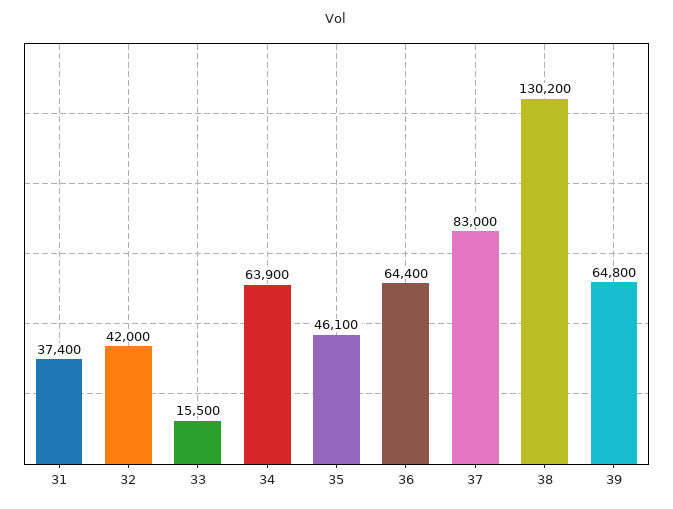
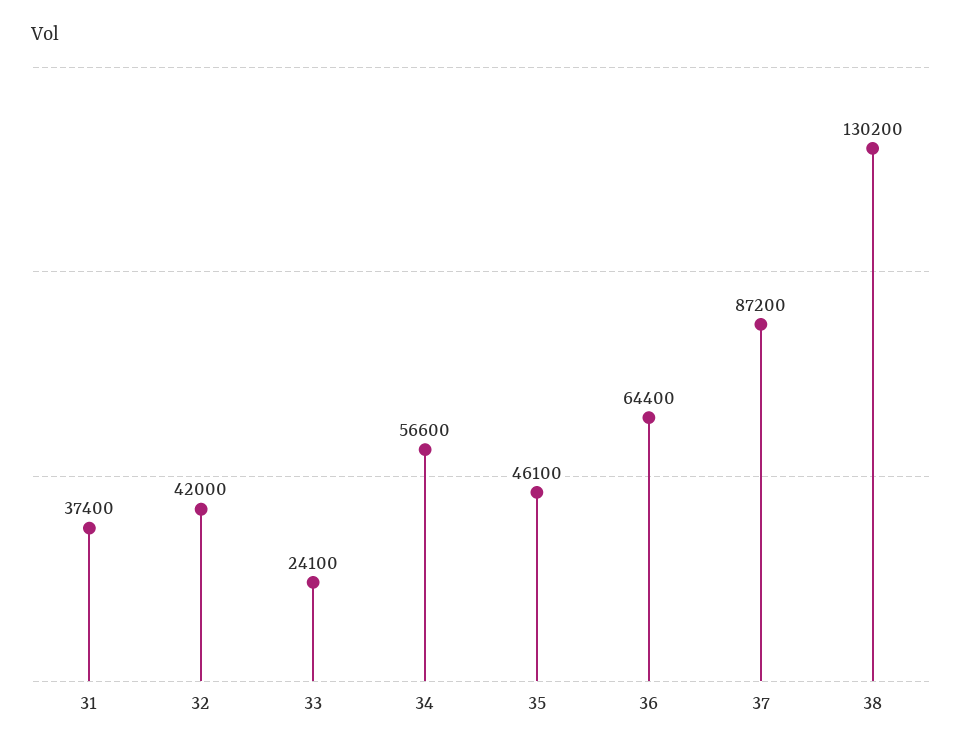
33: 15500 -> 24100
34: 63900 -> 56600
37: 83000 -> 87200
39: 64800 -> none

